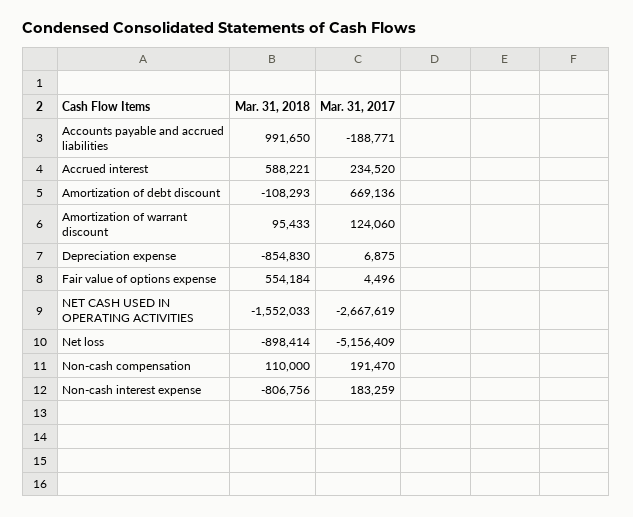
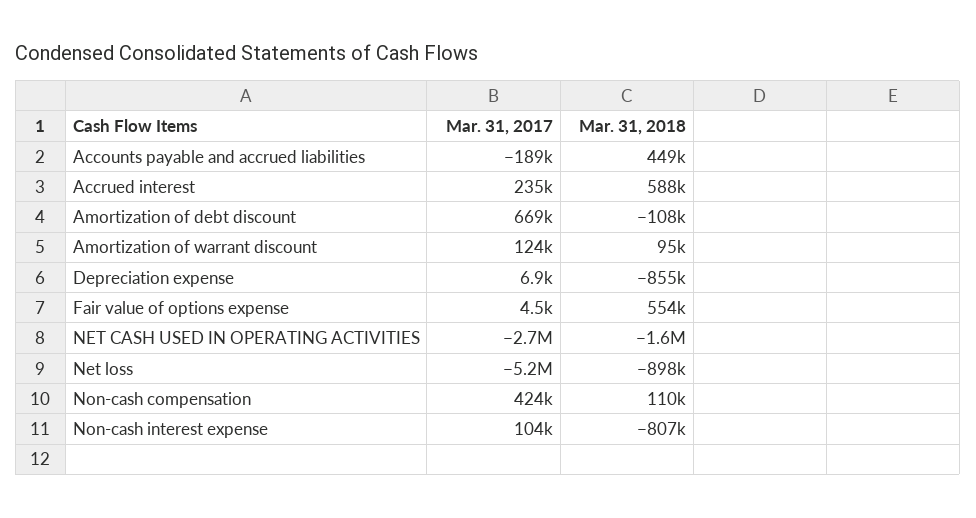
Mar. 31, 2018, Accounts payable and accrued liabilities: 991650 -> 449000
Mar. 31, 2017, Non-cash compensation: 191470 -> 424000
Mar. 31, 2017, Non-cash interest expense: 183259 -> 104000

